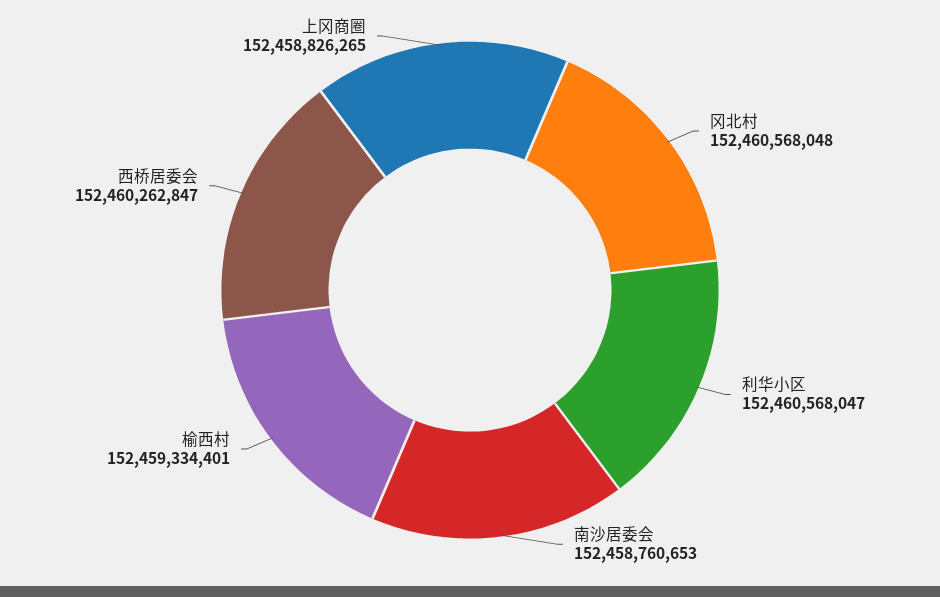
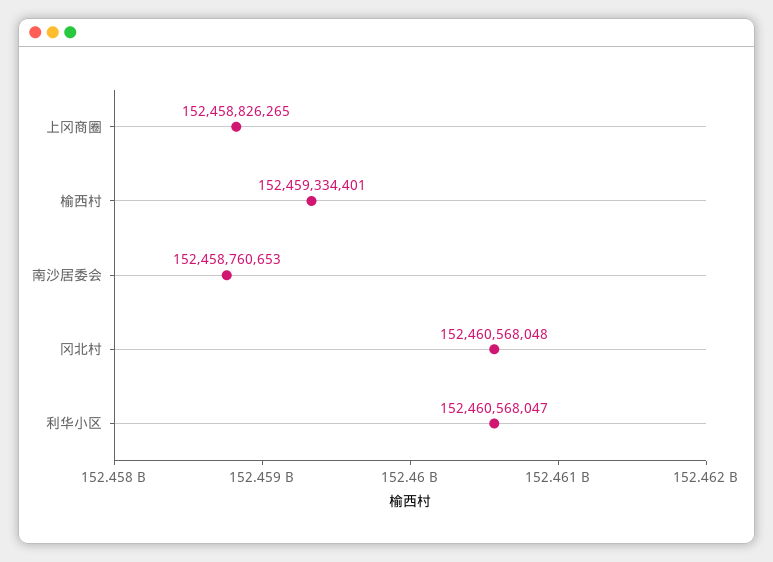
西桥居委会: 152460262847 -> none

